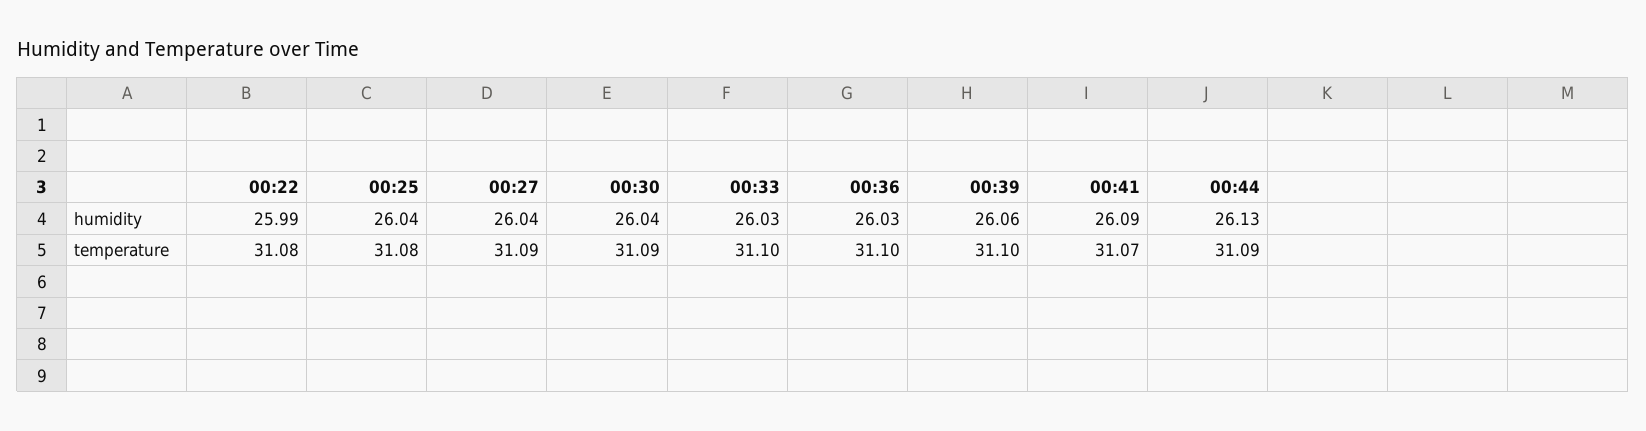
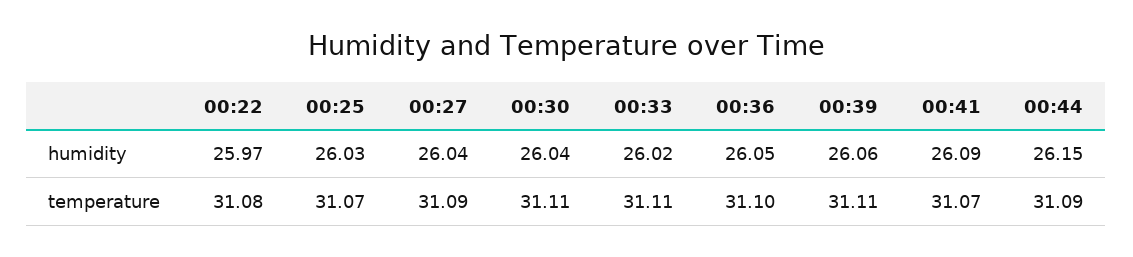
00:22, humidity: 25.99 -> 25.97
00:25, humidity: 26.04 -> 26.03
00:33, humidity: 26.03 -> 26.02
00:36, humidity: 26.03 -> 26.05
00:44, humidity: 26.13 -> 26.15
00:25, temperature: 31.08 -> 31.07
00:30, temperature: 31.09 -> 31.11
00:33, temperature: 31.1 -> 31.11
00:39, temperature: 31.1 -> 31.11

